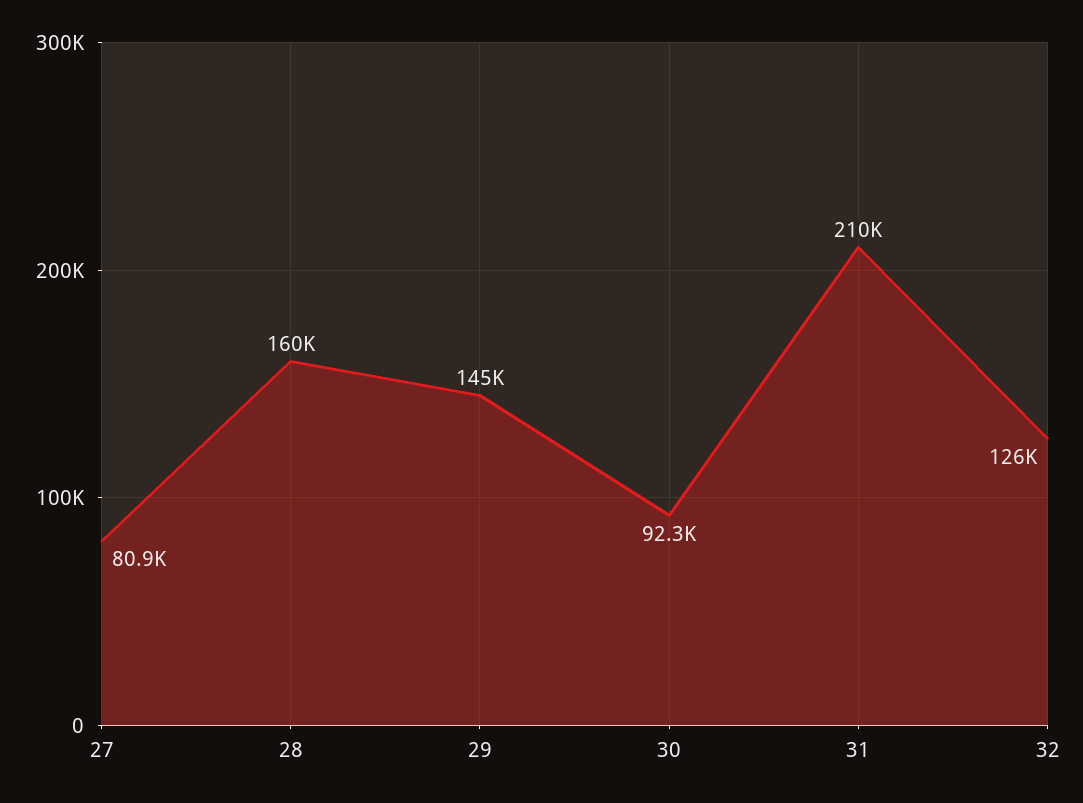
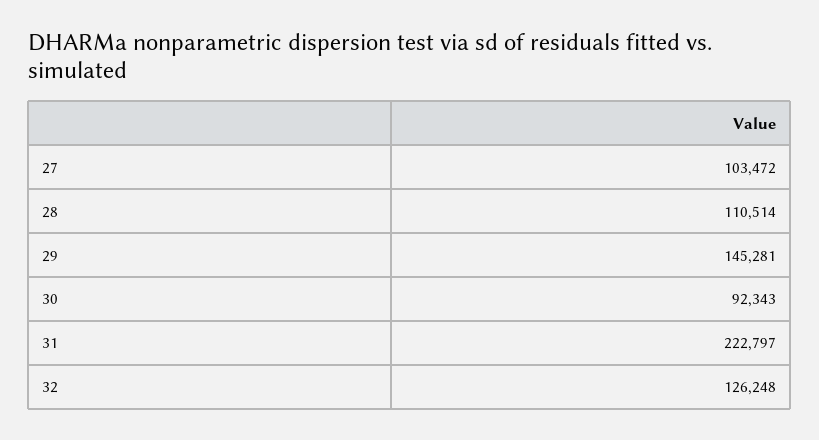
27: 80900 -> 103472
28: 160000 -> 110514
31: 210000 -> 222797

